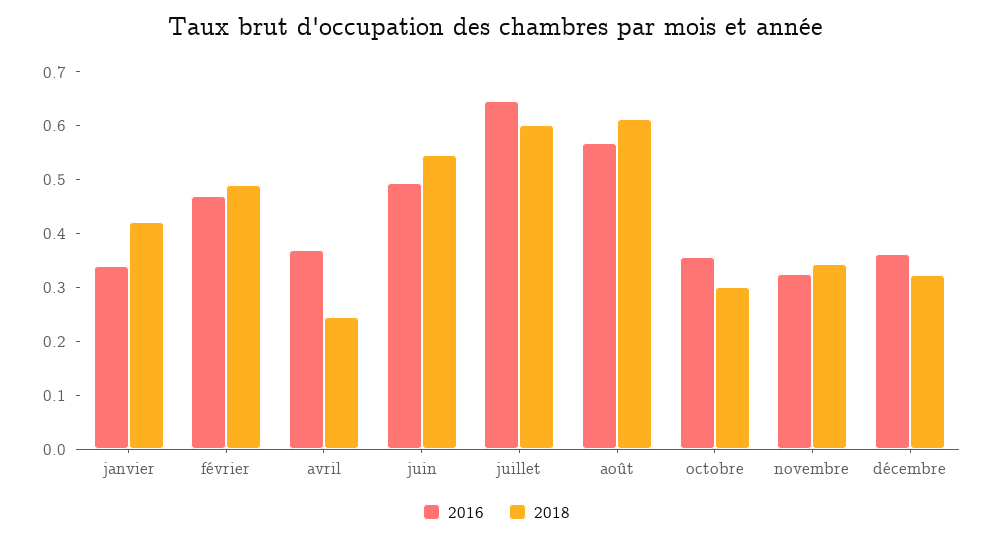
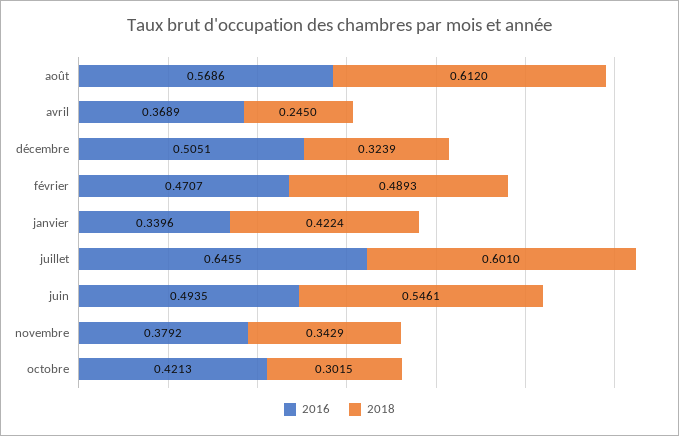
2016, octobre: 0.36 -> 0.4213
2016, novembre: 0.32 -> 0.3792
2016, décembre: 0.36 -> 0.5051

